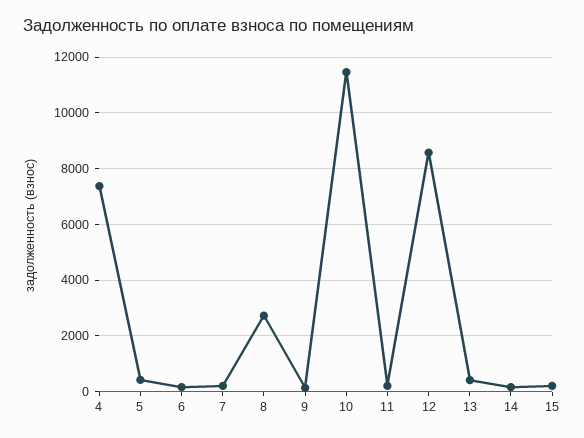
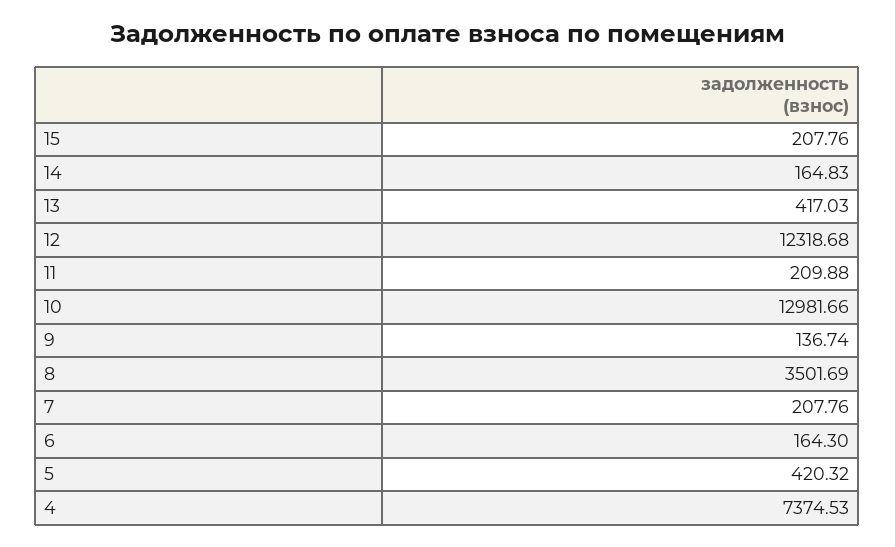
8: 2750 -> 3501.69
10: 11500 -> 12981.66
12: 8500 -> 12318.68

